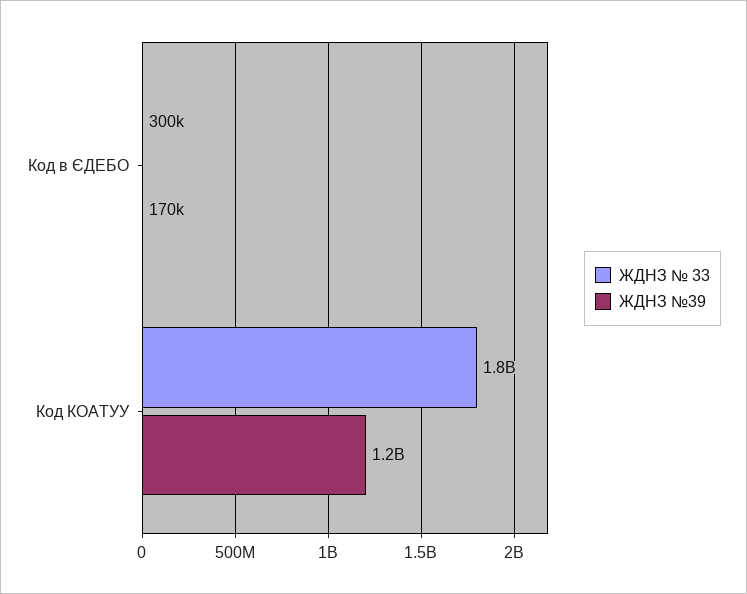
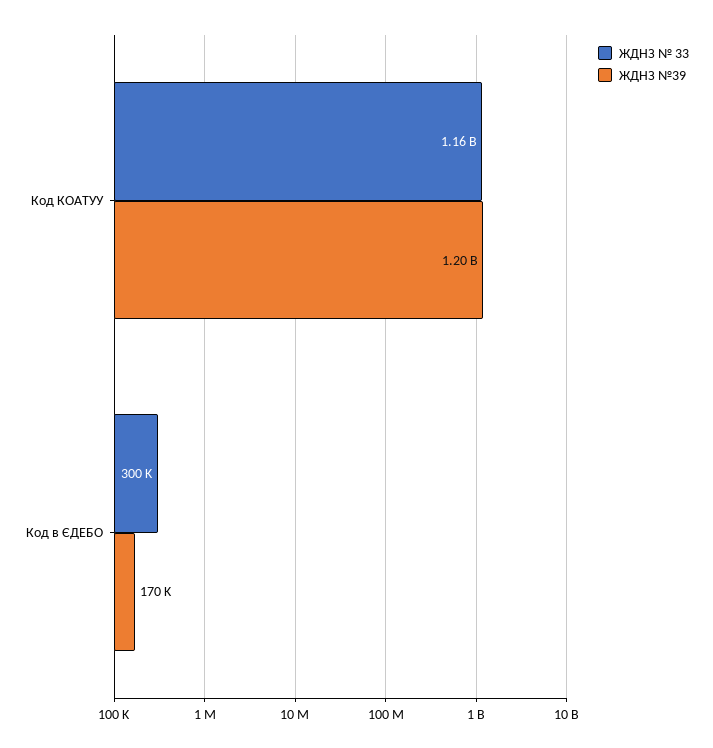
ЖДНЗ № 33, Код КОАТУУ: 1800000000 -> 1160000000

